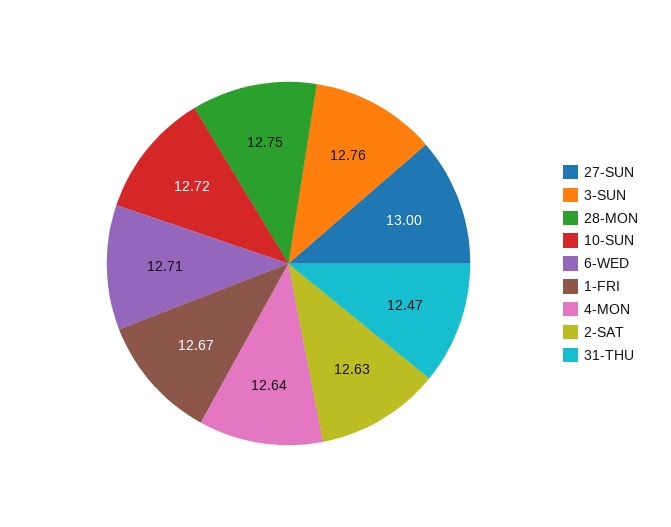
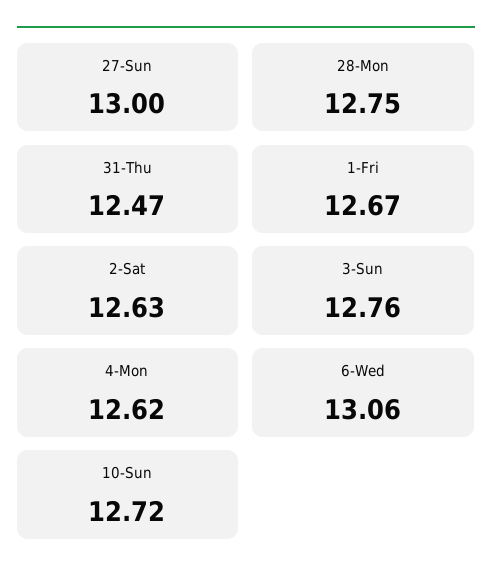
6-WED: 12.71 -> 13.06
4-MON: 12.64 -> 12.62

